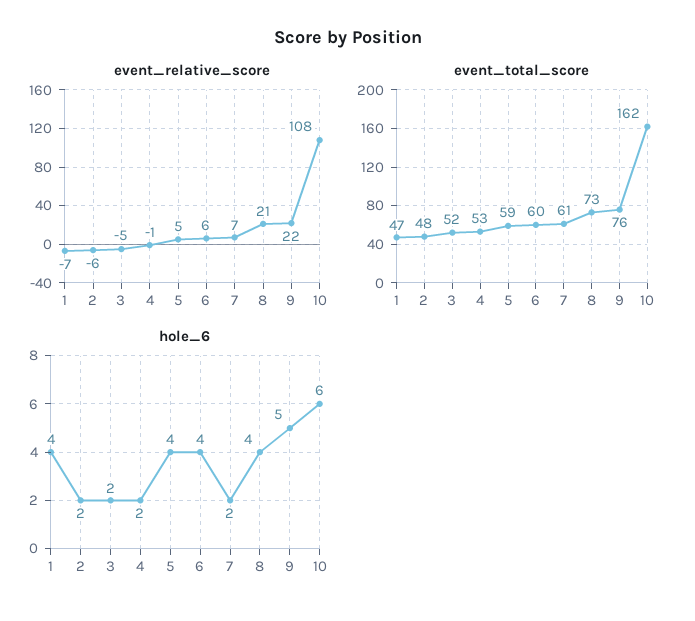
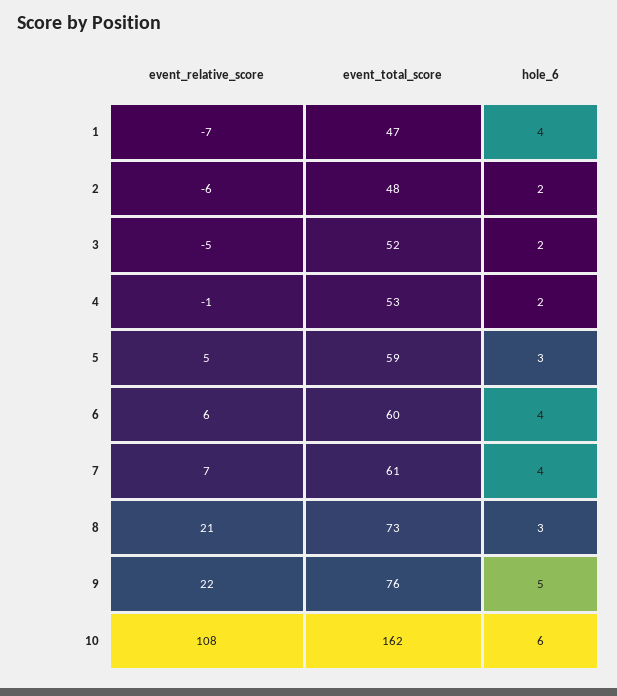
hole_6, 5: 4 -> 3
hole_6, 7: 2 -> 4
hole_6, 8: 4 -> 3

